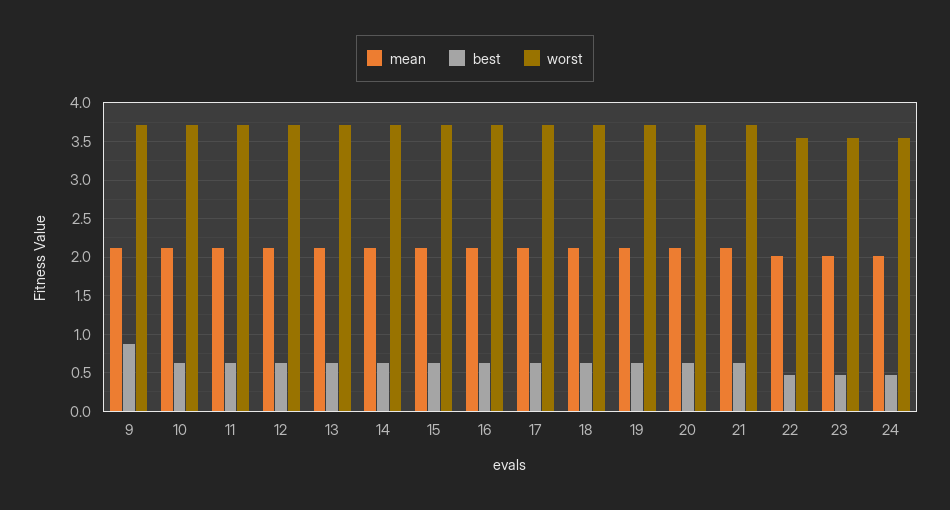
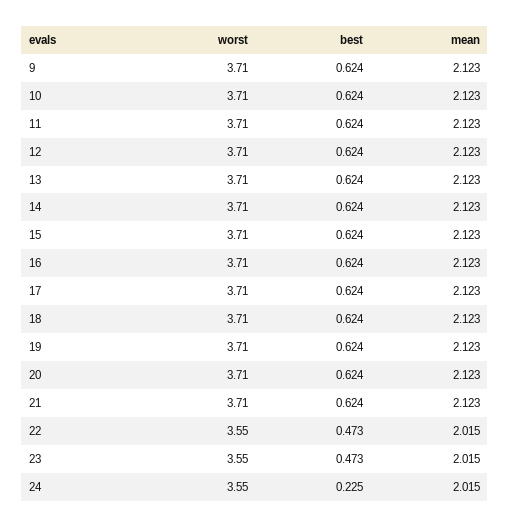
best, 9: 0.9 -> 0.624
best, 24: 0.5 -> 0.225

